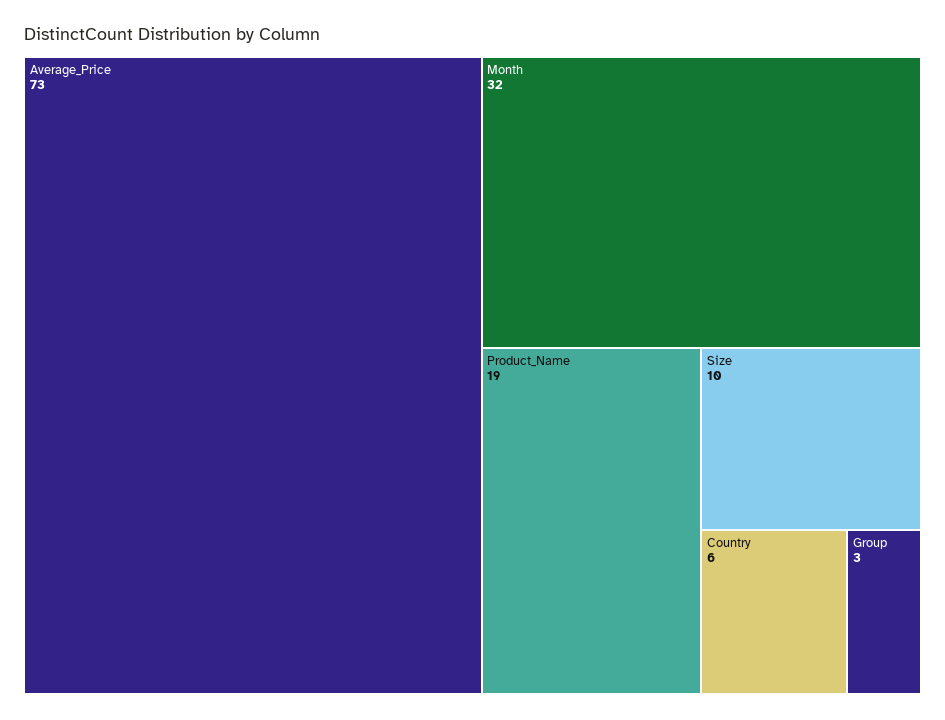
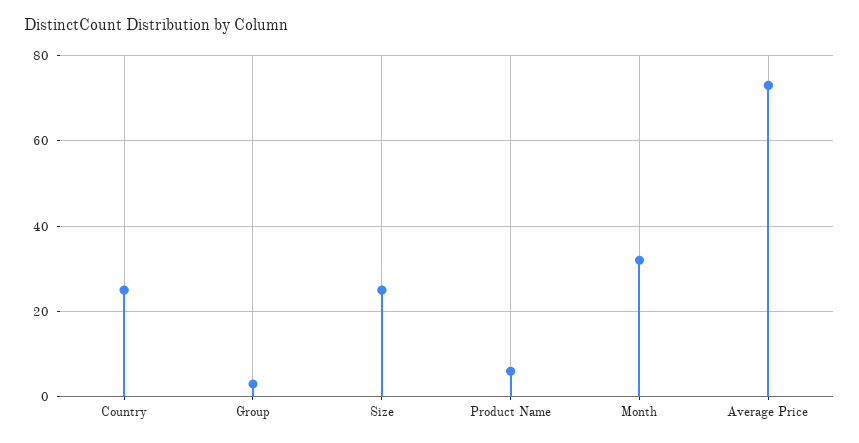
Product_Name: 19 -> 5
Size: 10 -> 25
Country: 6 -> 25

